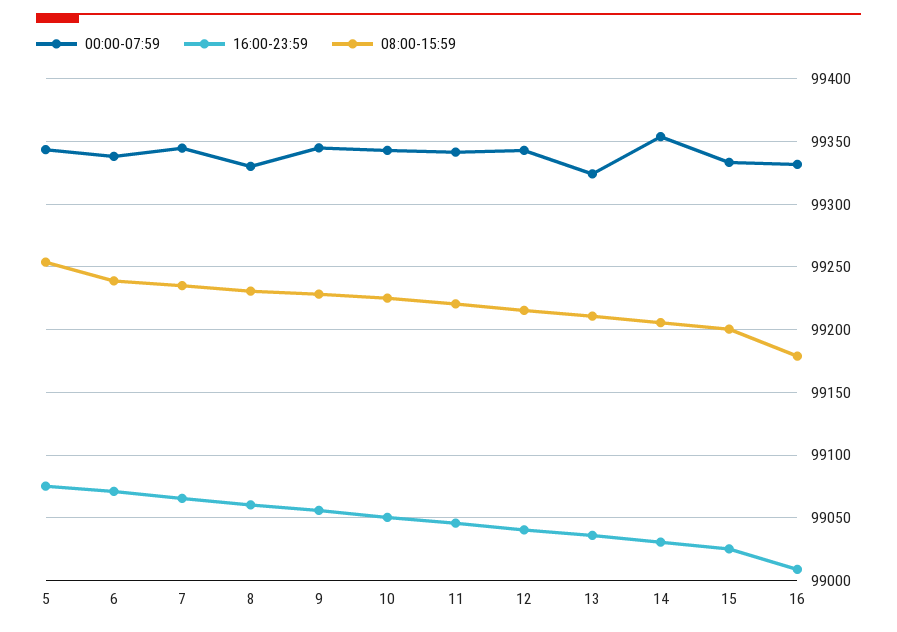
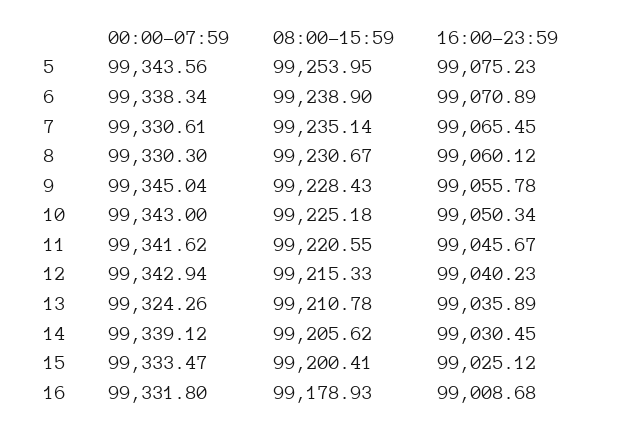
00:00-07:59, 7: 99345 -> 99330.61
00:00-07:59, 14: 99355 -> 99339.12

